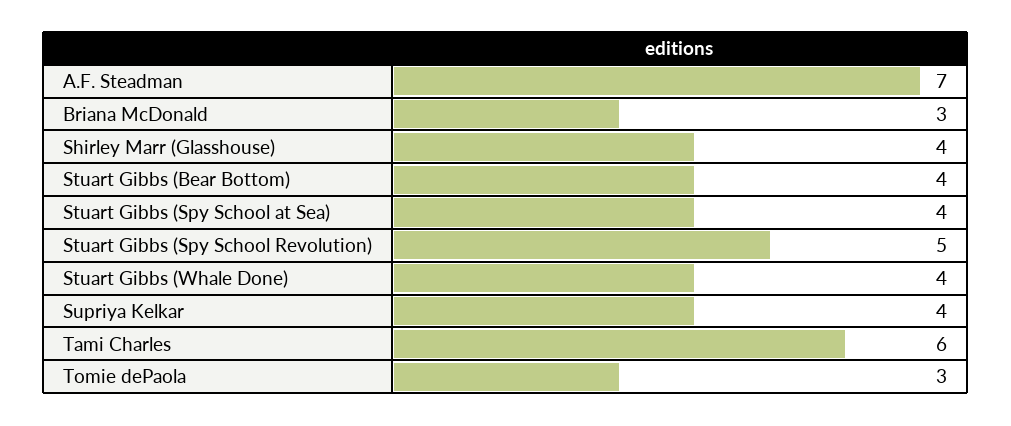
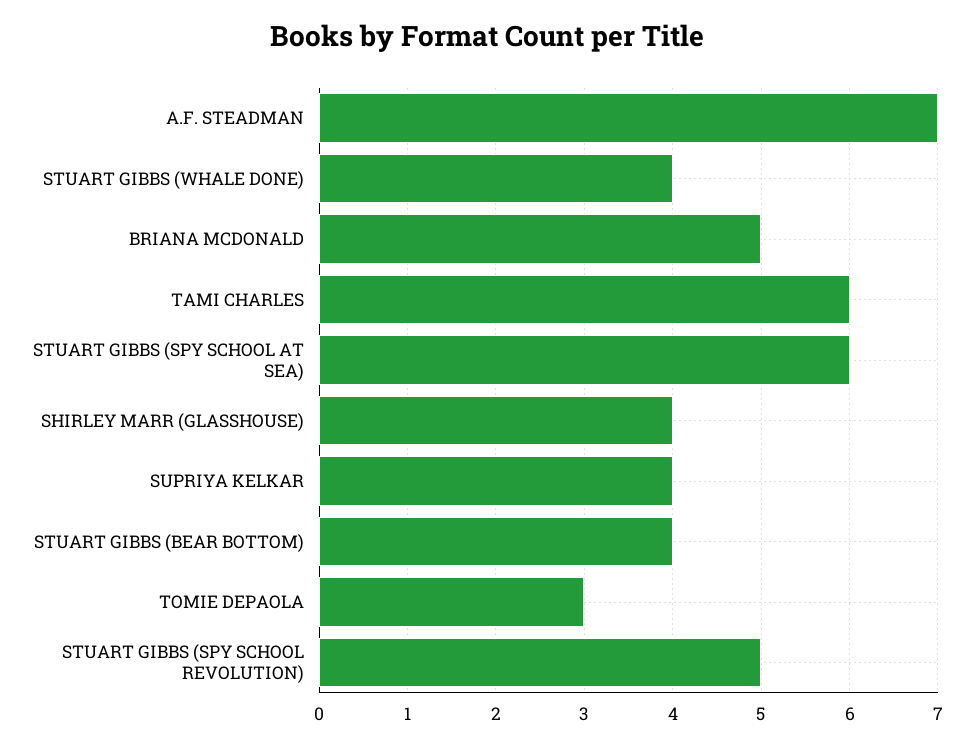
Briana McDonald: 3 -> 5
Stuart Gibbs (Spy School at Sea): 4 -> 6

